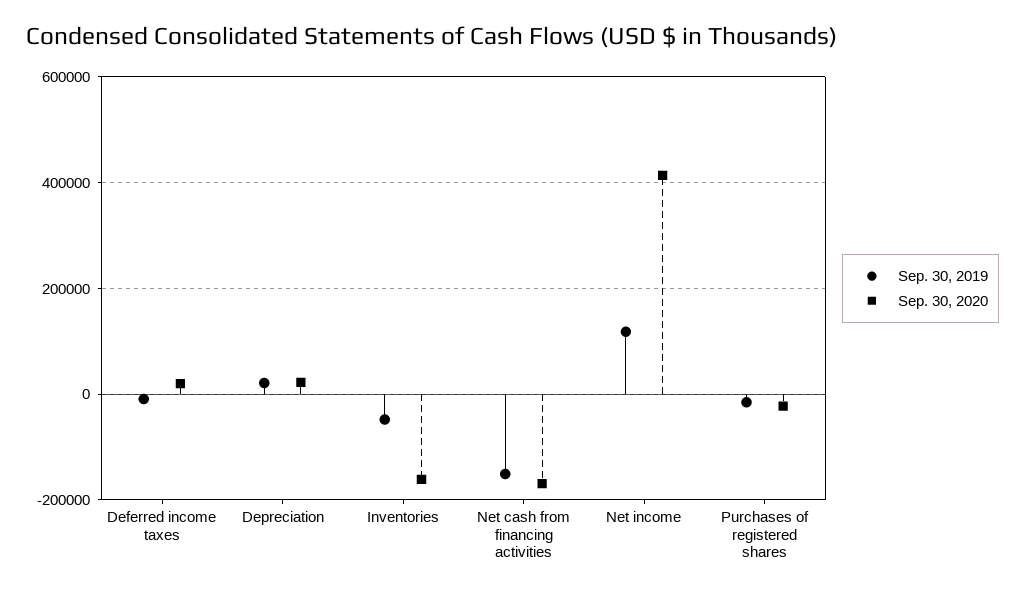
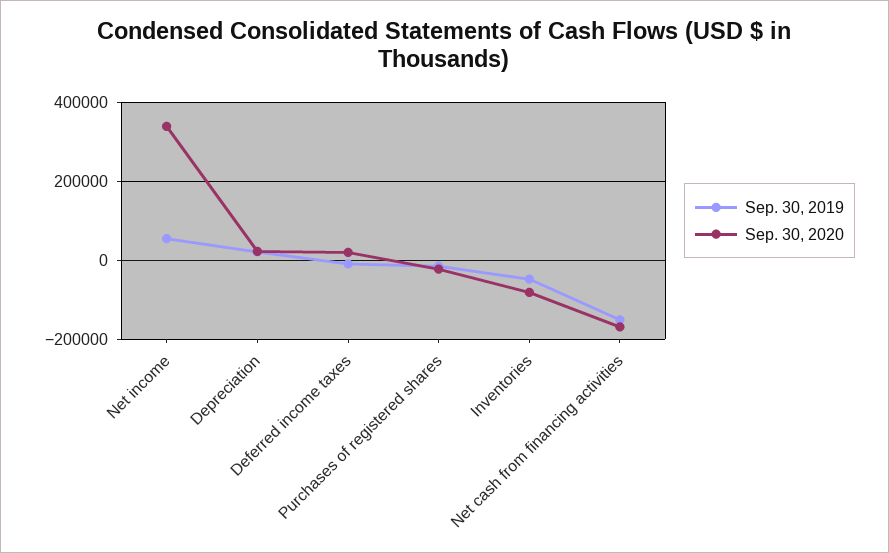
Sep. 30, 2020, Inventories: -160000 -> -80000
Sep. 30, 2019, Net income: 120000 -> 60000
Sep. 30, 2020, Net income: 420000 -> 340000

